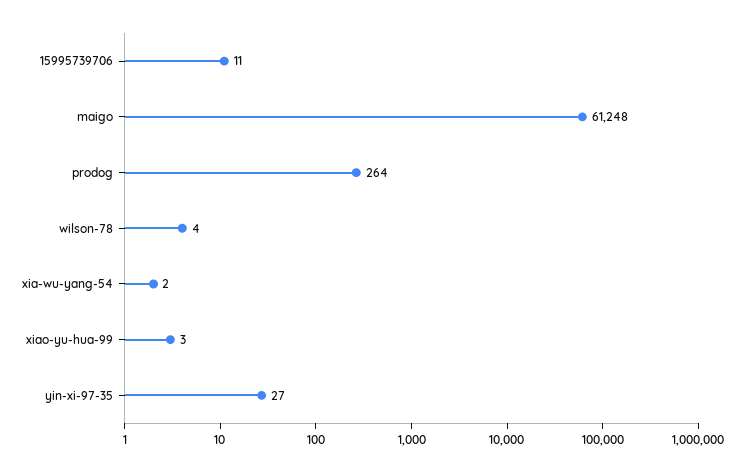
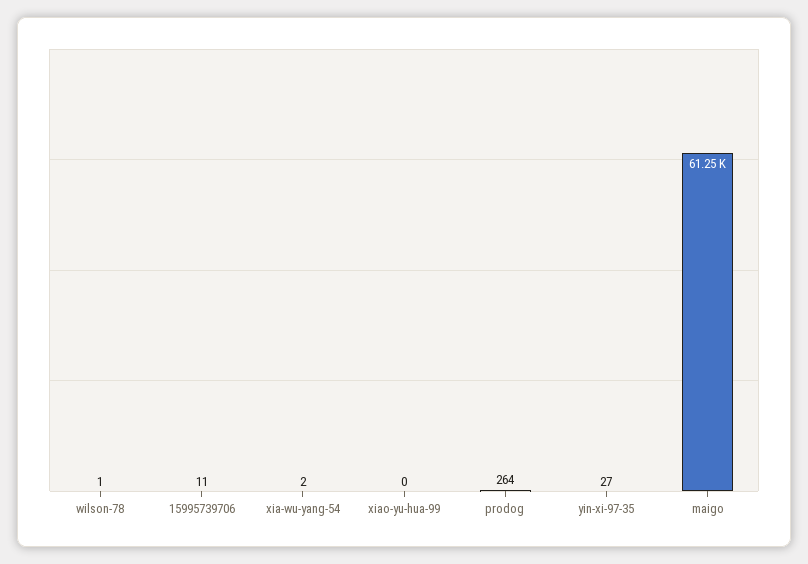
wilson-78: 4 -> 1
xiao-yu-hua-99: 3 -> 0

